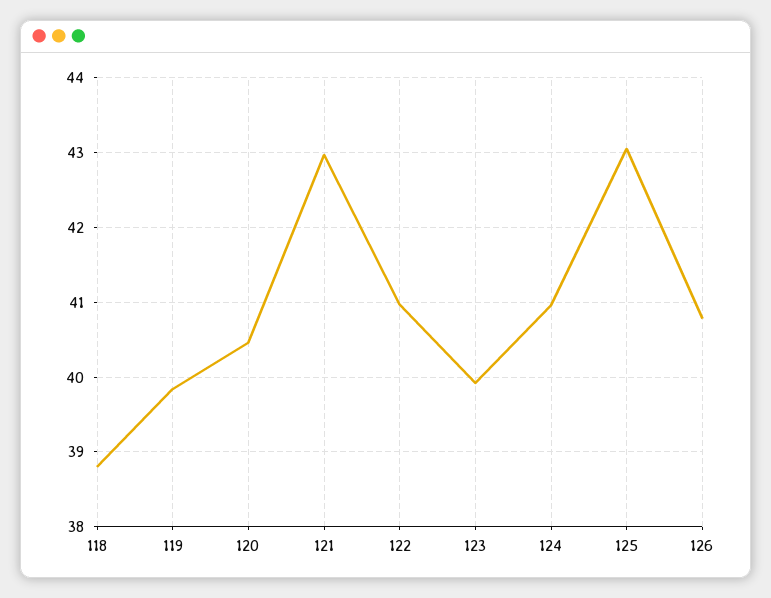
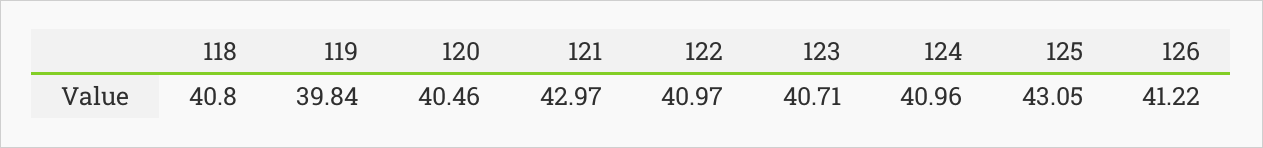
118: 38.8 -> 40.8
123: 39.9 -> 40.71
126: 40.8 -> 41.22

